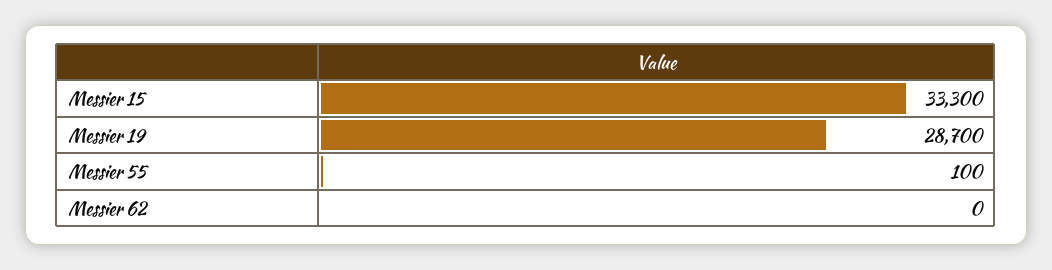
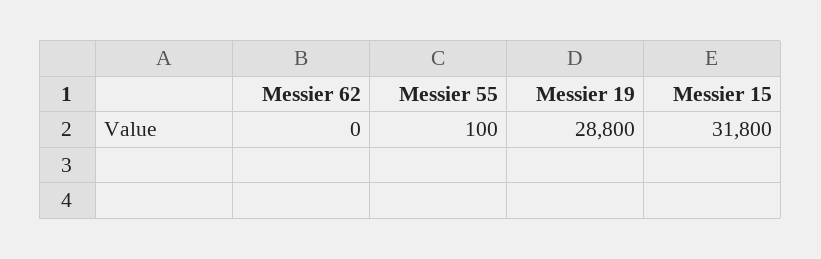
Messier 15: 33300 -> 31800
Messier 19: 28700 -> 28800

